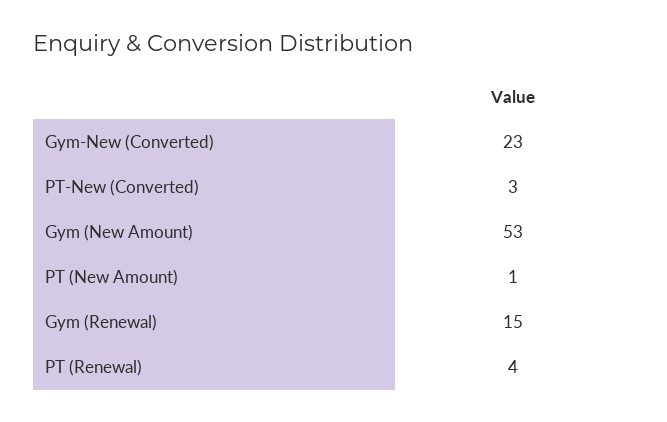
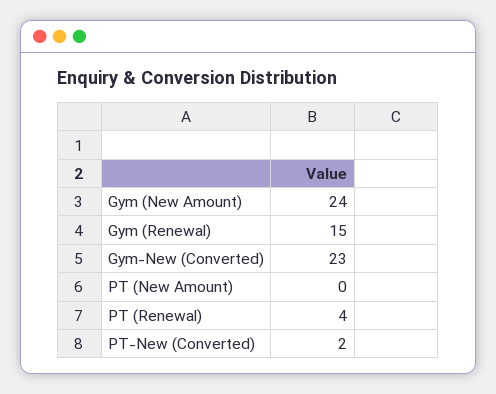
PT-New (Converted): 3 -> 2
Gym (New Amount): 53 -> 24
PT (New Amount): 1 -> 0

